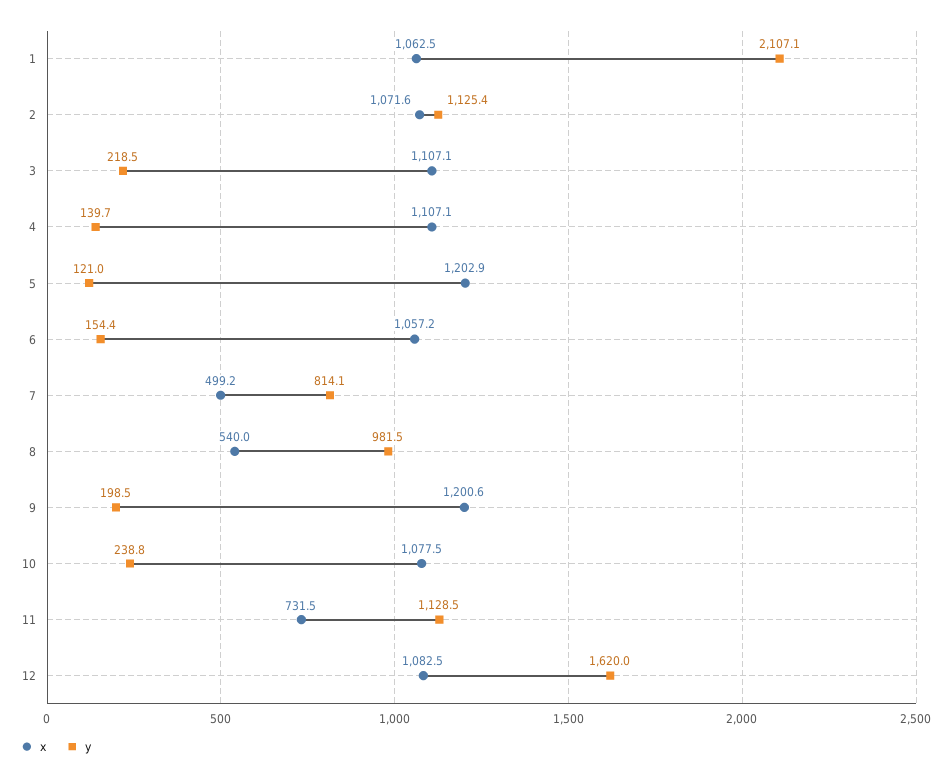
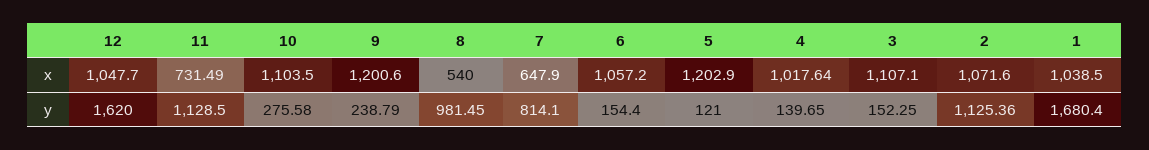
x, 1: 1062.5 -> 1038.5
y, 1: 2107.1 -> 1680.4
y, 3: 218.5 -> 152.25
x, 4: 1107.1 -> 1017.64
x, 7: 499.2 -> 647.9
y, 9: 198.5 -> 238.79
x, 10: 1077.5 -> 1103.5
y, 10: 238.8 -> 275.58
x, 12: 1082.5 -> 1047.7

